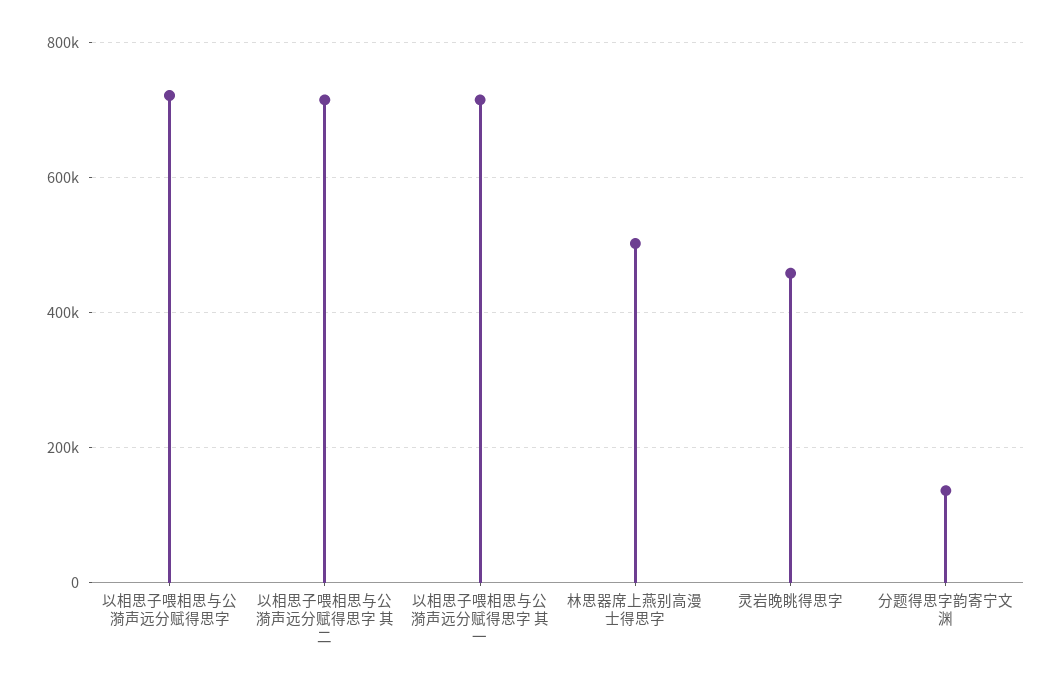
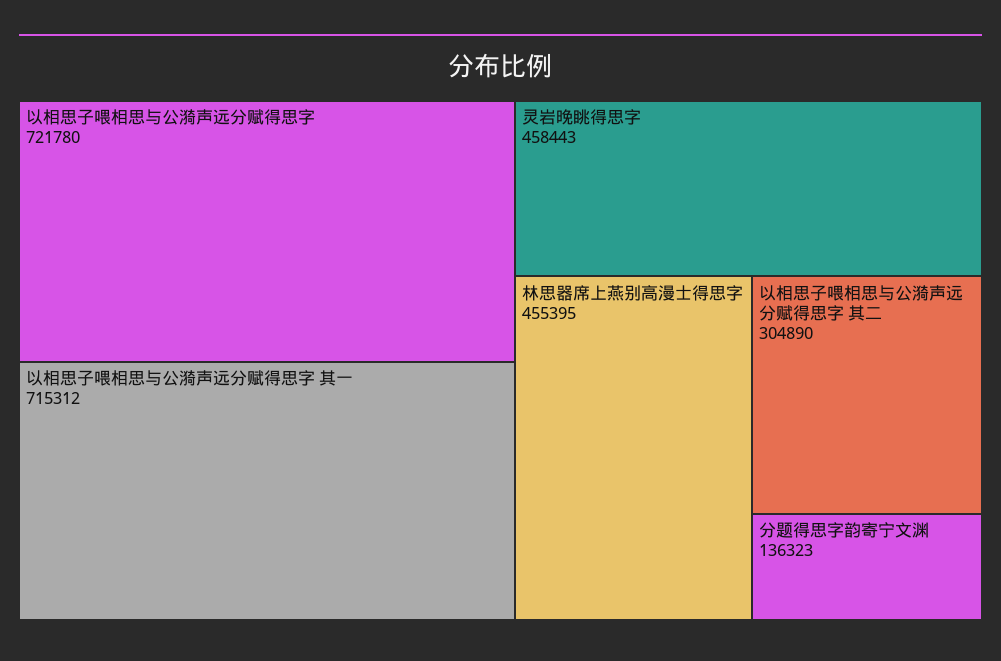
以相思子喂相思与公漪声远分赋得思字 其二: 720000 -> 304890
林思器席上燕别高漫士得思字: 500000 -> 455395

